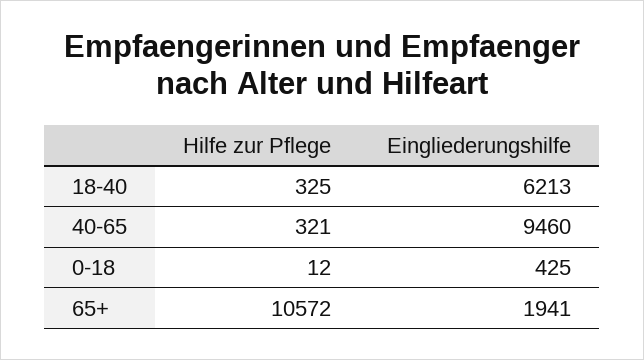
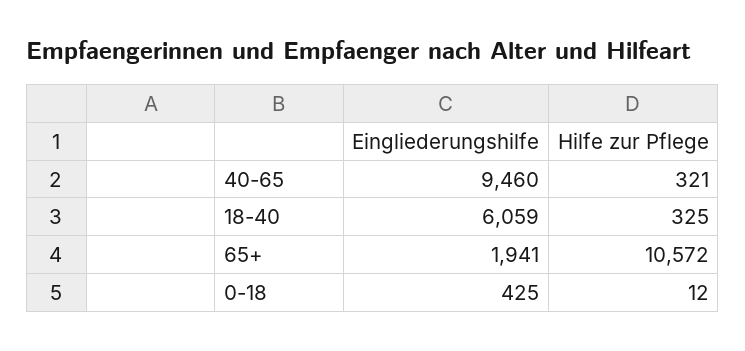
Eingliederungshilfe, 18-40: 6213 -> 6059

